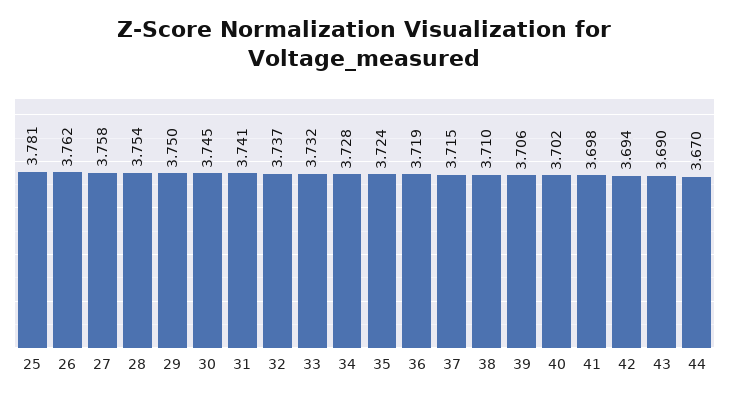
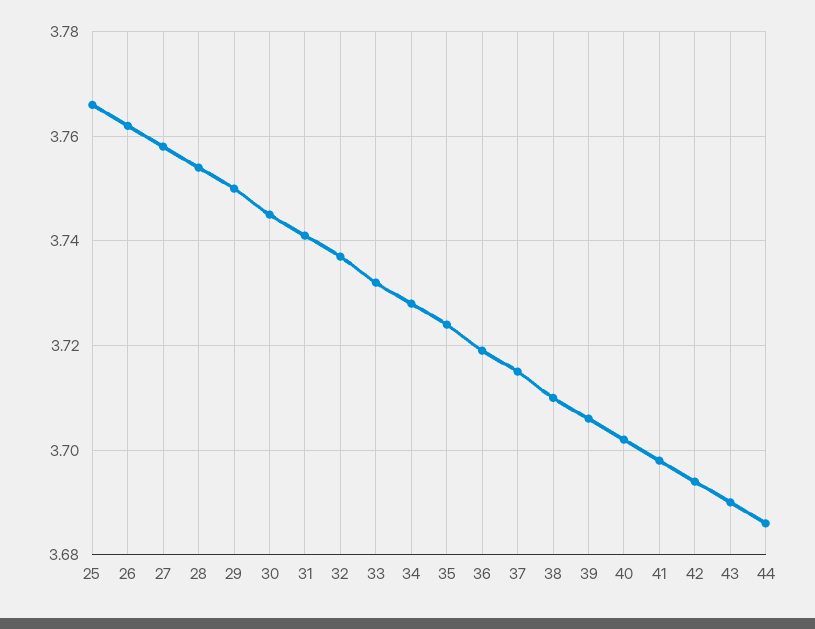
25: 3.781 -> 3.765
44: 3.67 -> 3.685

